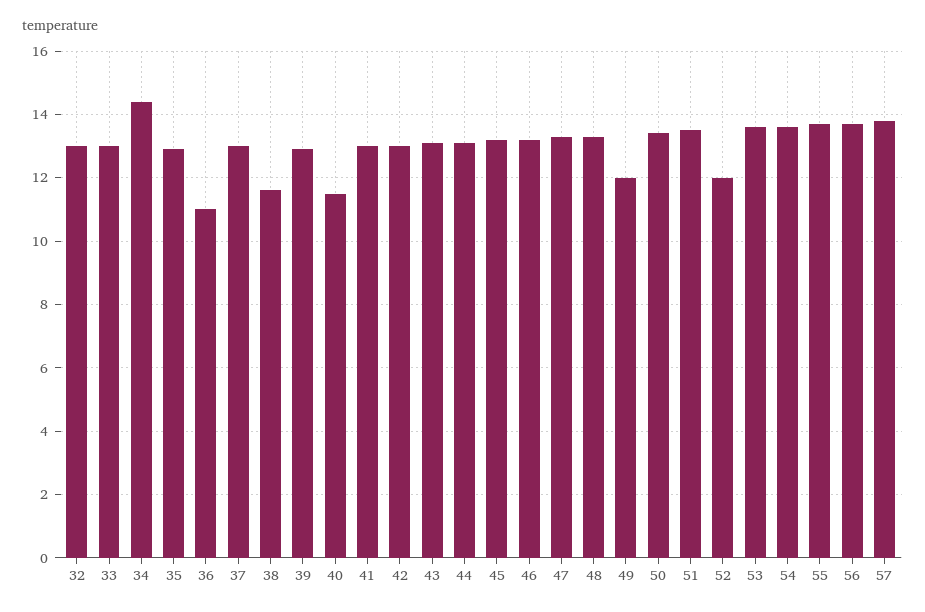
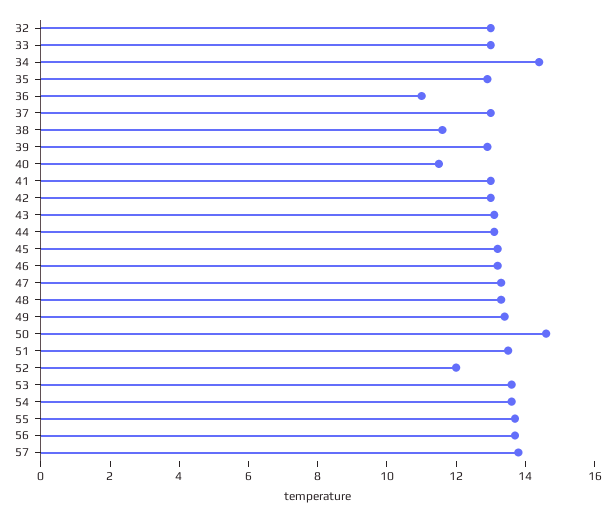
49: 12 -> 13.5
50: 13.5 -> 14.5

